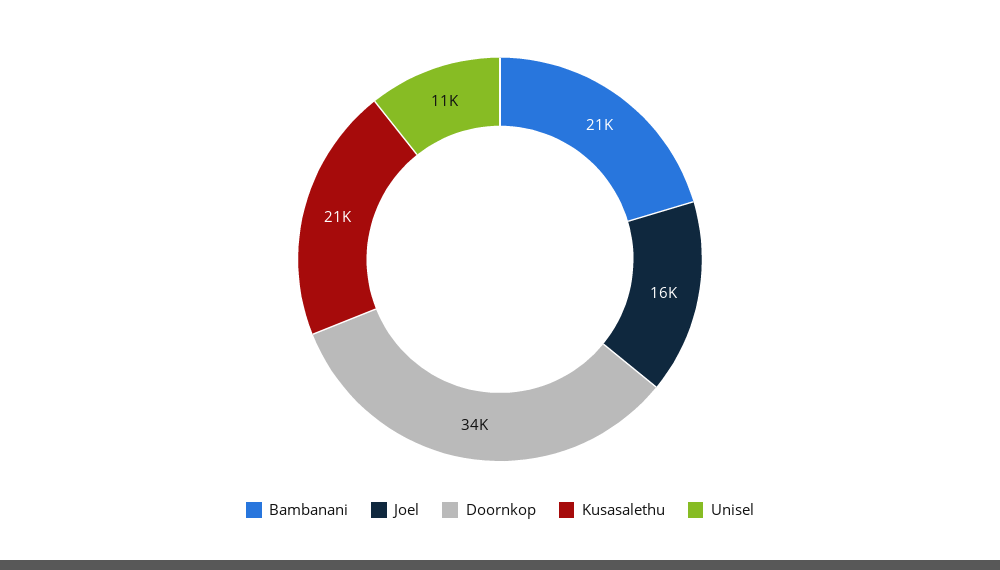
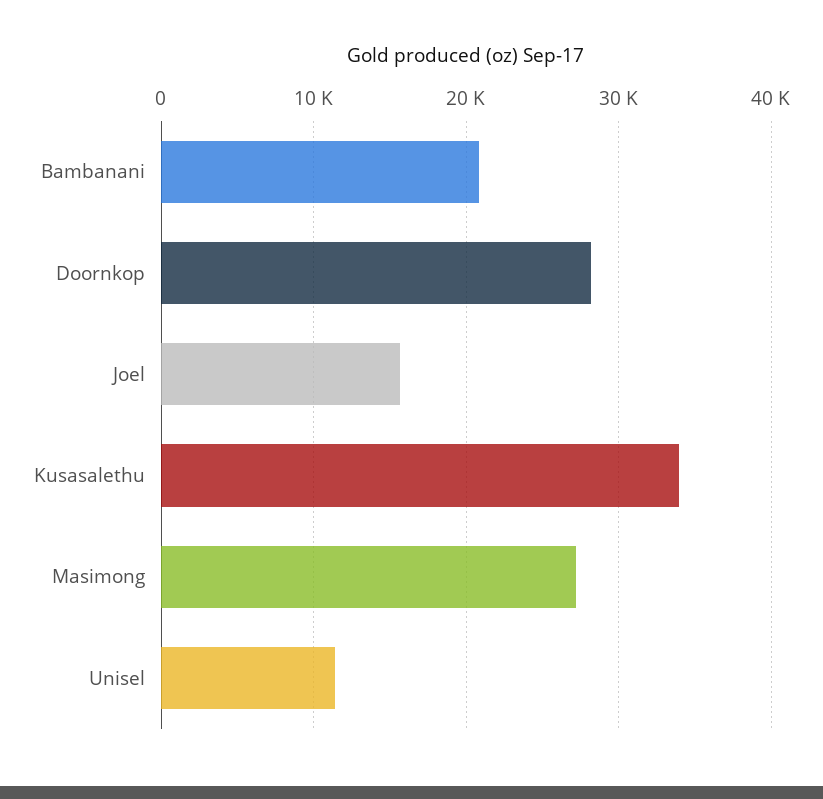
Doornkop: 34000 -> 28000
Kusasalethu: 21000 -> 34000
Masimong: none -> 27000

